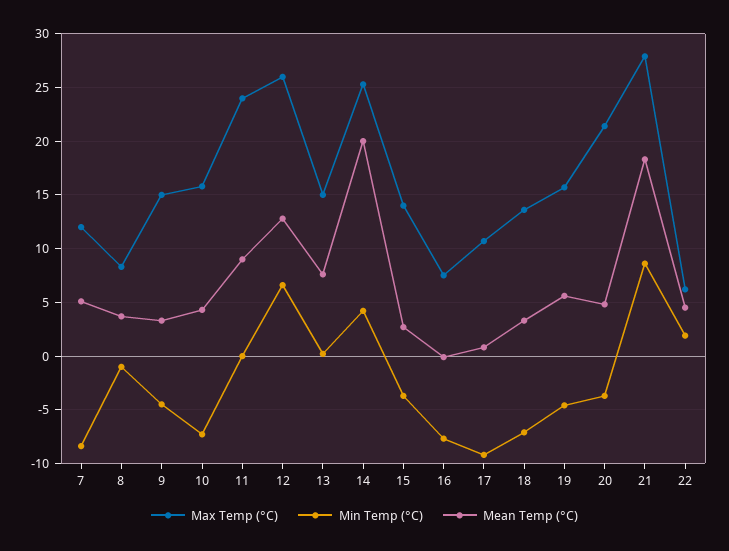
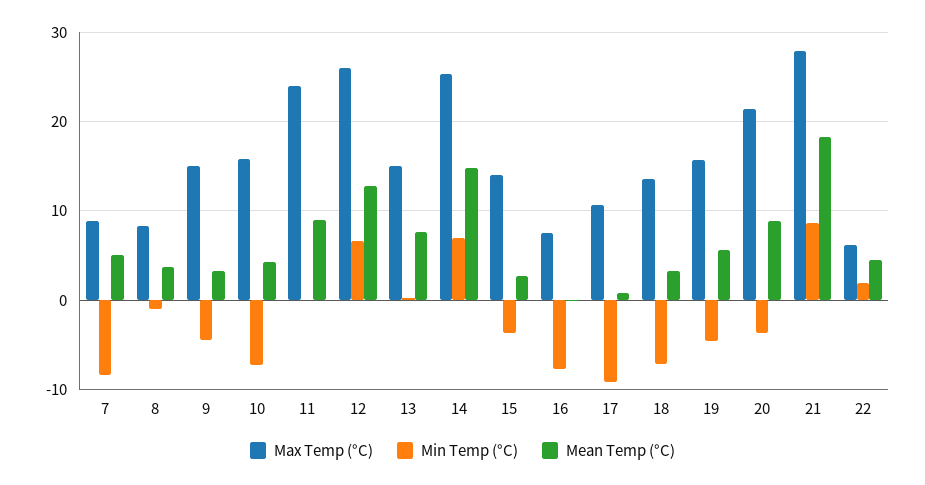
Max Temp (°C), 7: 12 -> 9
Min Temp (°C), 14: 4 -> 7
Mean Temp (°C), 14: 20 -> 15
Mean Temp (°C), 20: 5 -> 9

